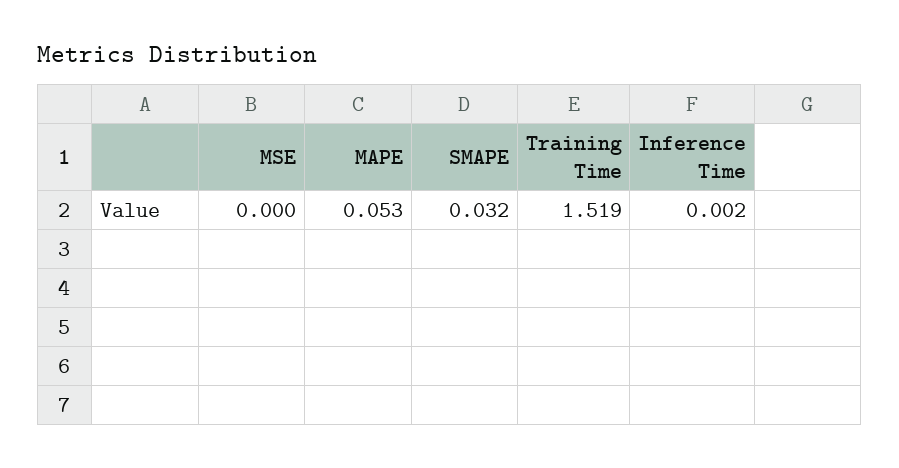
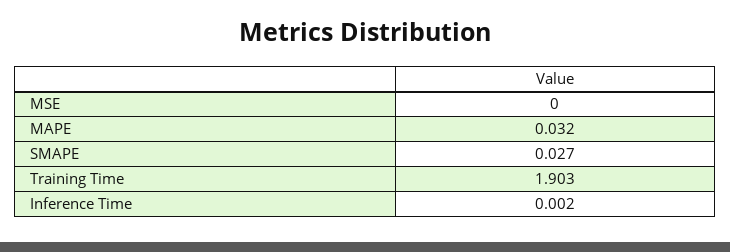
MAPE: 0.053 -> 0.032
SMAPE: 0.032 -> 0.027
Training Time: 1.519 -> 1.903

